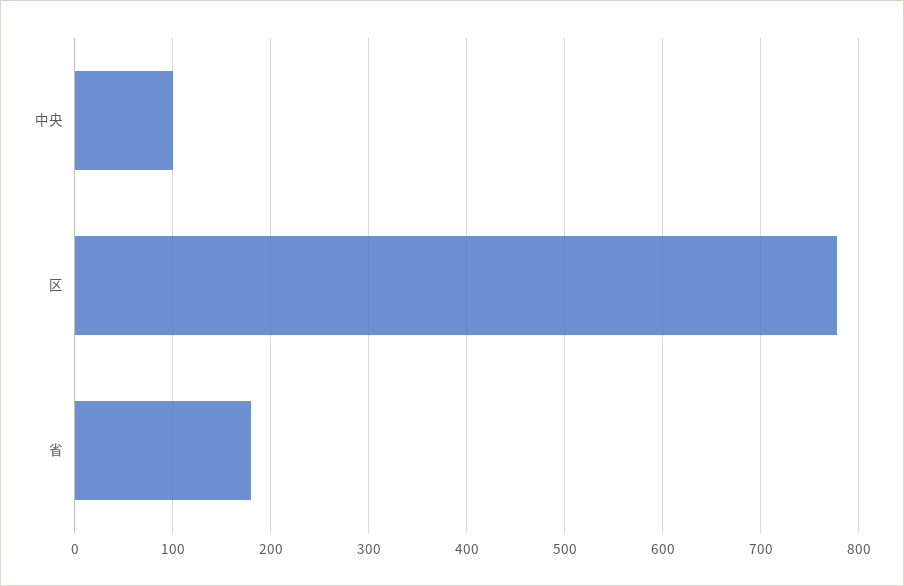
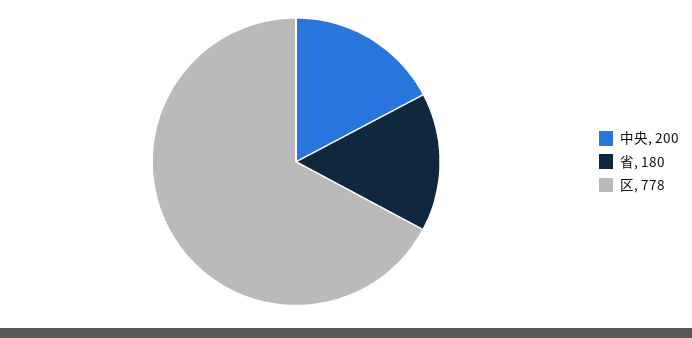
中央: 100 -> 200

